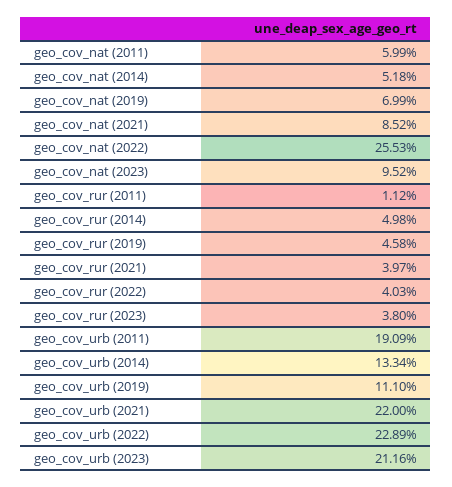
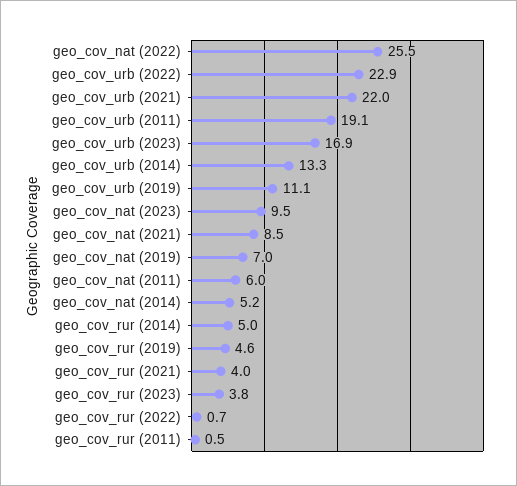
geo_cov_rur (2011): 1.12 -> 0.5
geo_cov_rur (2022): 4.03 -> 0.7
geo_cov_urb (2023): 21.16 -> 16.9

